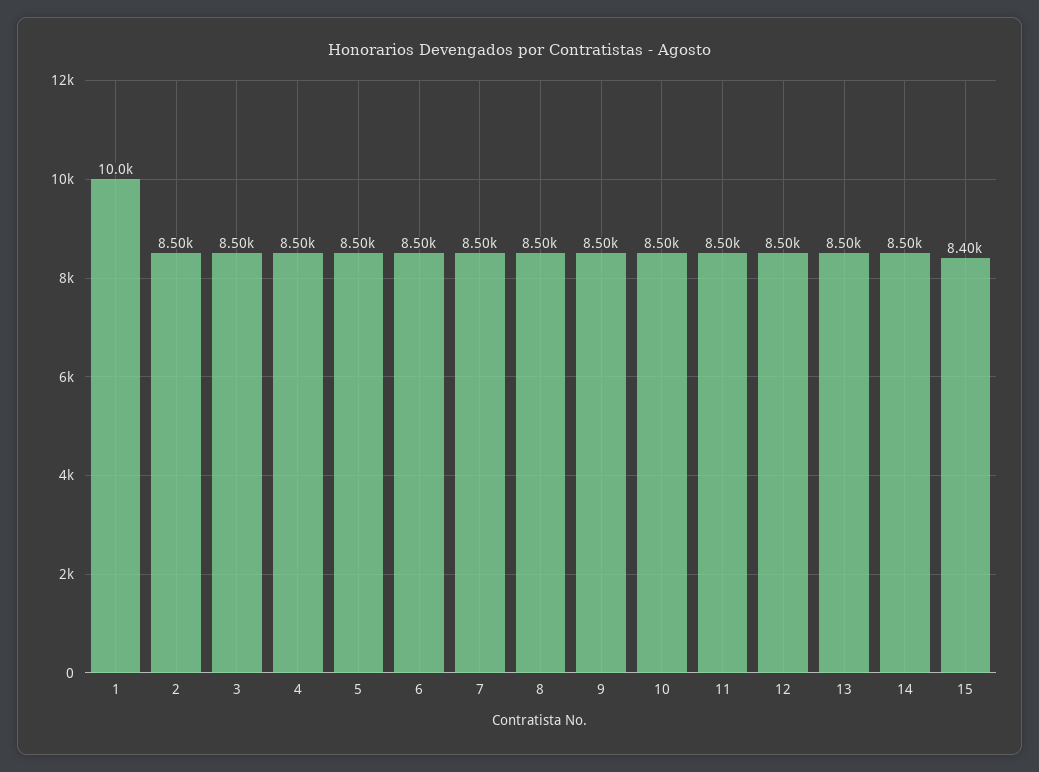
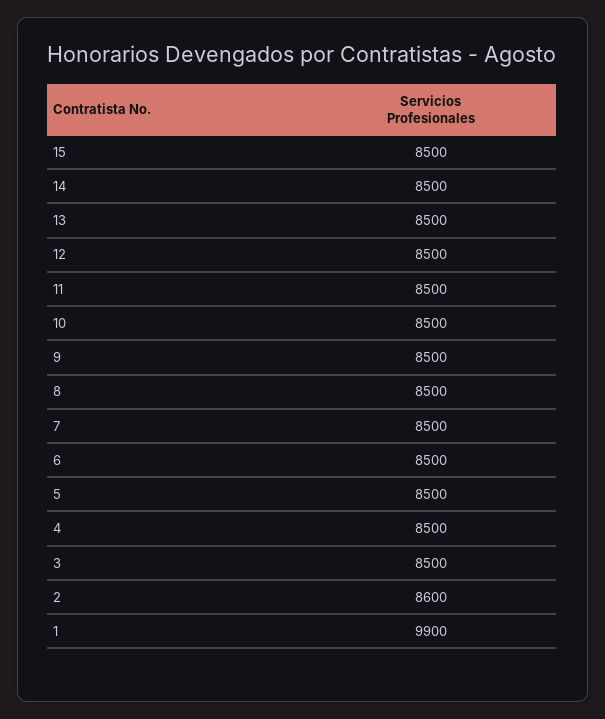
1: 10000 -> 9900
2: 8500 -> 8600
15: 8400 -> 8500

